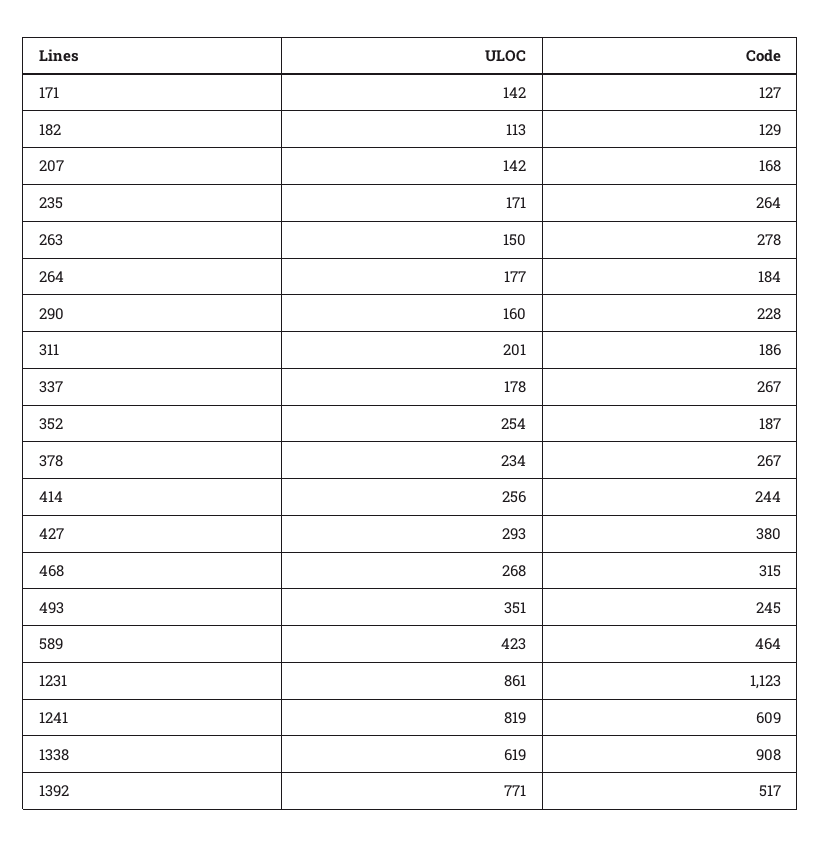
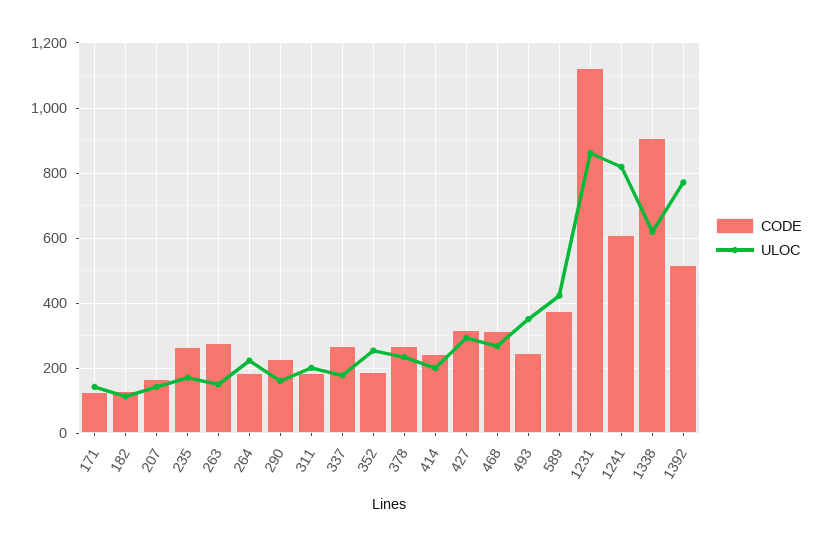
ULOC, 264: 177 -> 220
ULOC, 414: 256 -> 200
Code, 427: 380 -> 320
Code, 589: 464 -> 380

